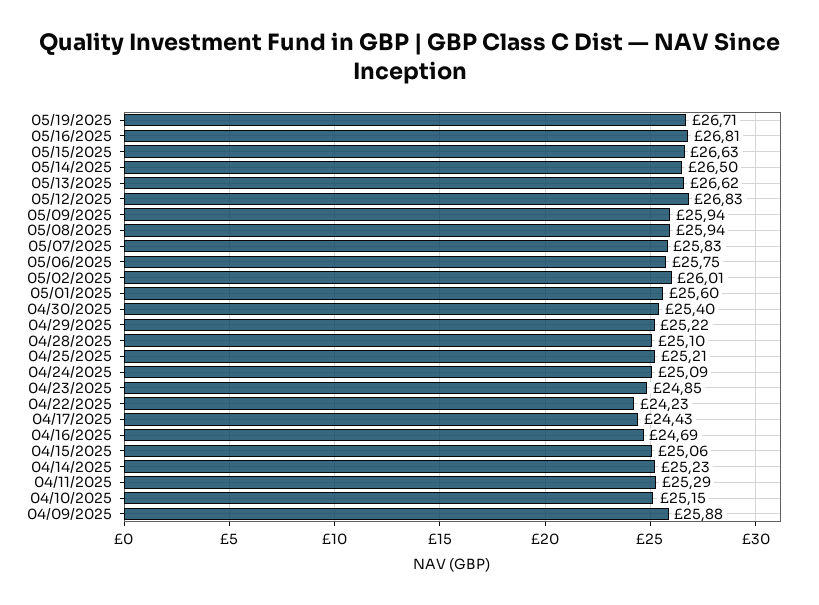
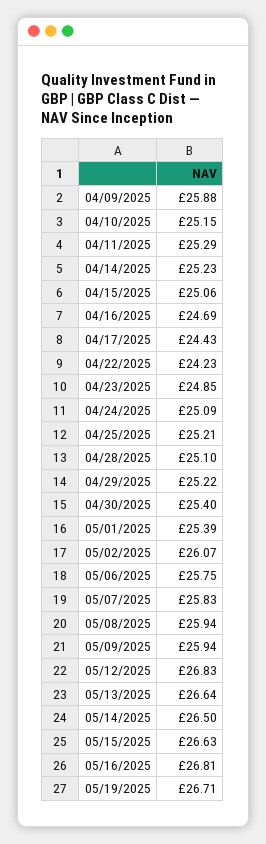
05/13/2025: 26.62 -> 26.64
05/02/2025: 26.01 -> 26.07
05/01/2025: 25.6 -> 25.39

